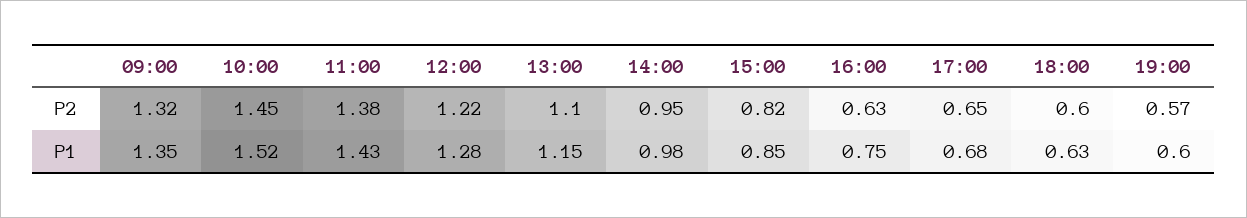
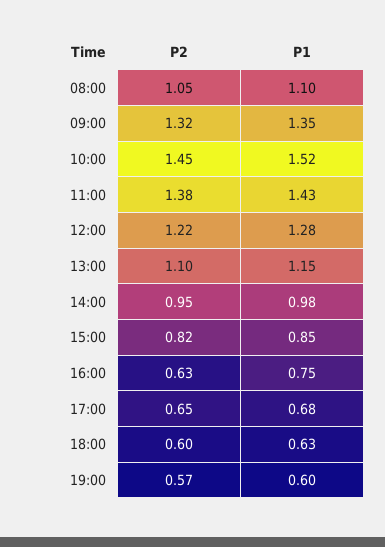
08:00, P2: none -> 1.05
08:00, P1: none -> 1.1

